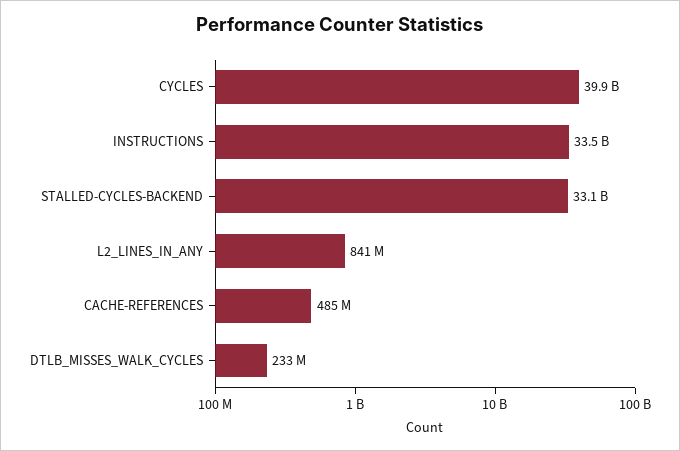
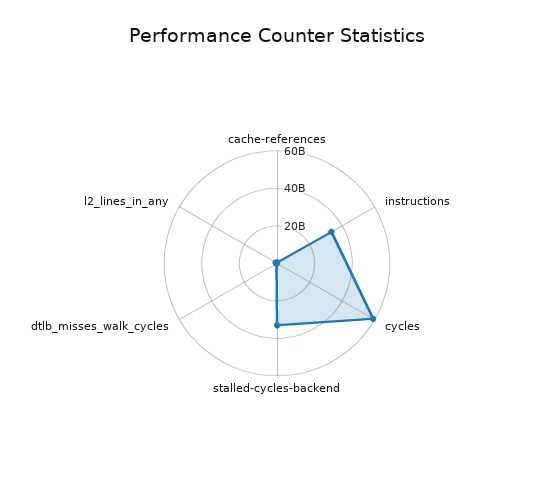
CYCLES: 39900000000 -> 60000000000

